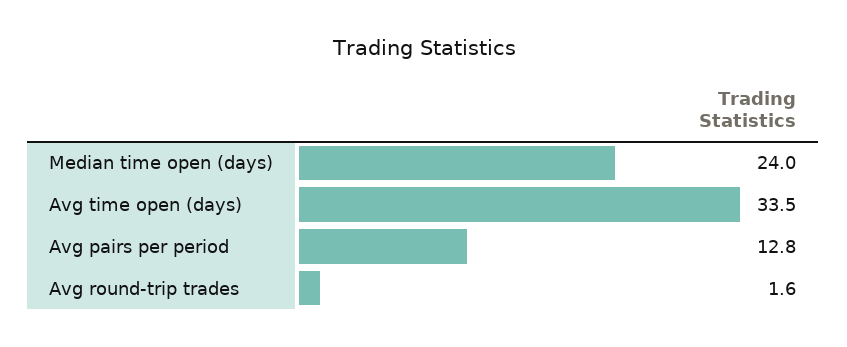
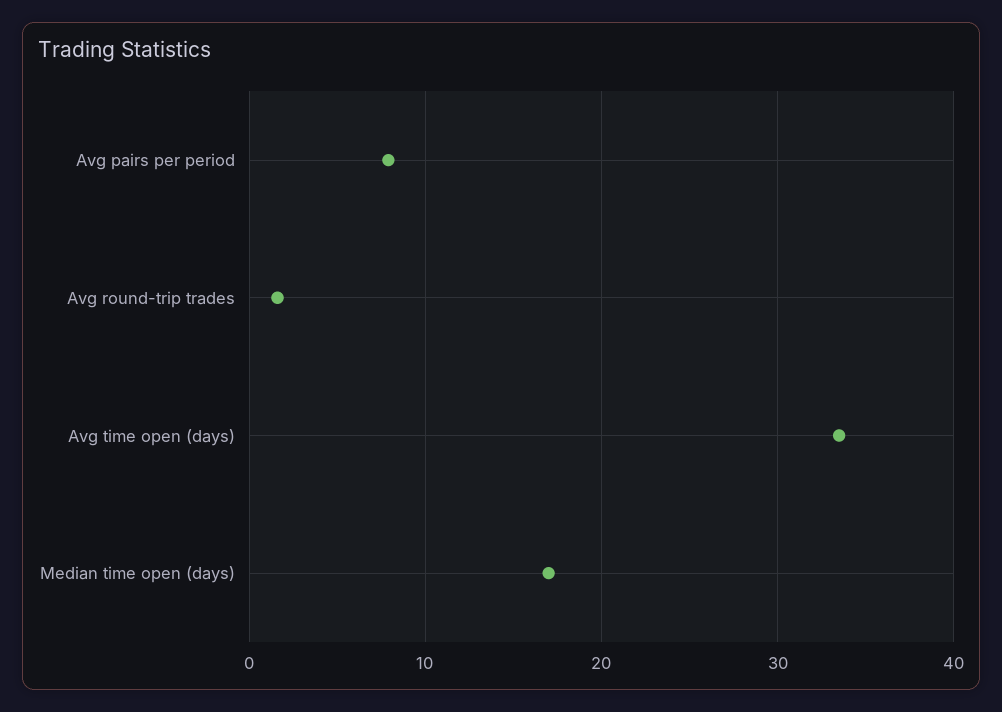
Median time open (days): 24 -> 17
Avg pairs per period: 12.8 -> 8

